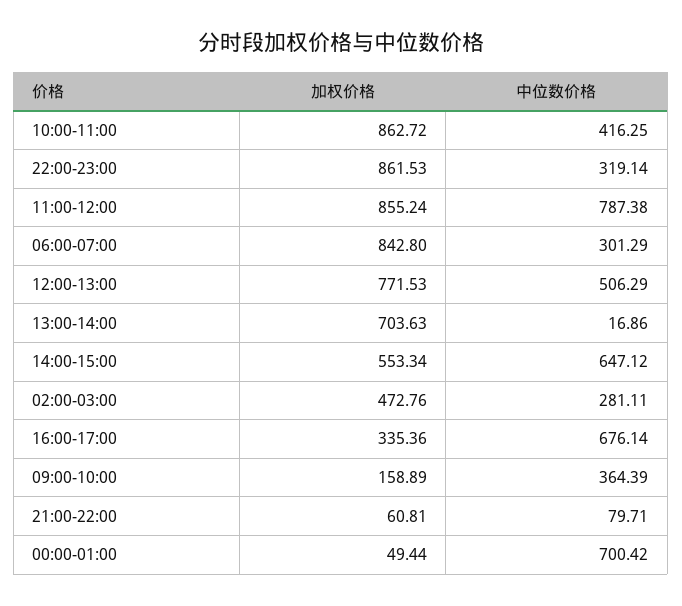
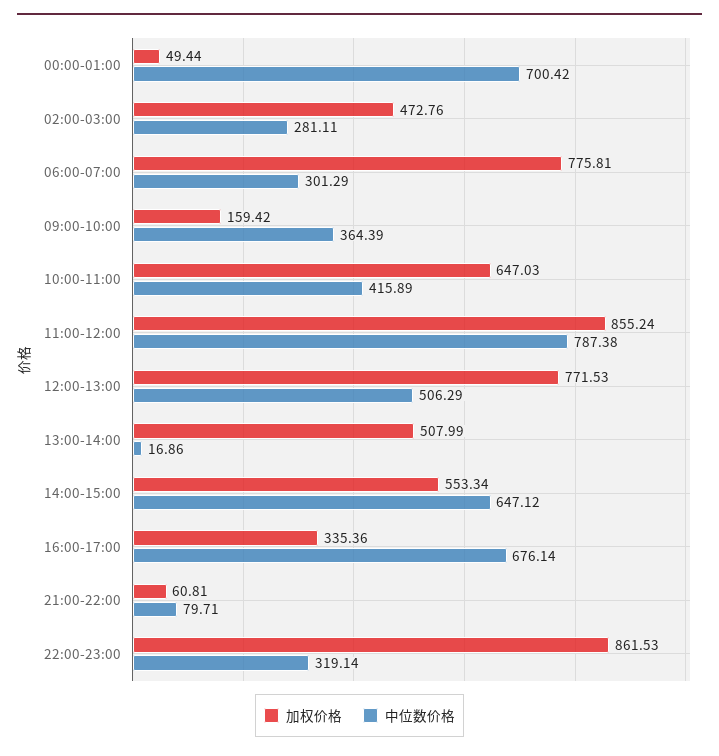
加权价格, 10:00-11:00: 862.72 -> 647.03
中位数价格, 10:00-11:00: 416.25 -> 415.89
加权价格, 06:00-07:00: 842.8 -> 775.81
加权价格, 13:00-14:00: 703.63 -> 507.99
加权价格, 09:00-10:00: 158.89 -> 159.42

